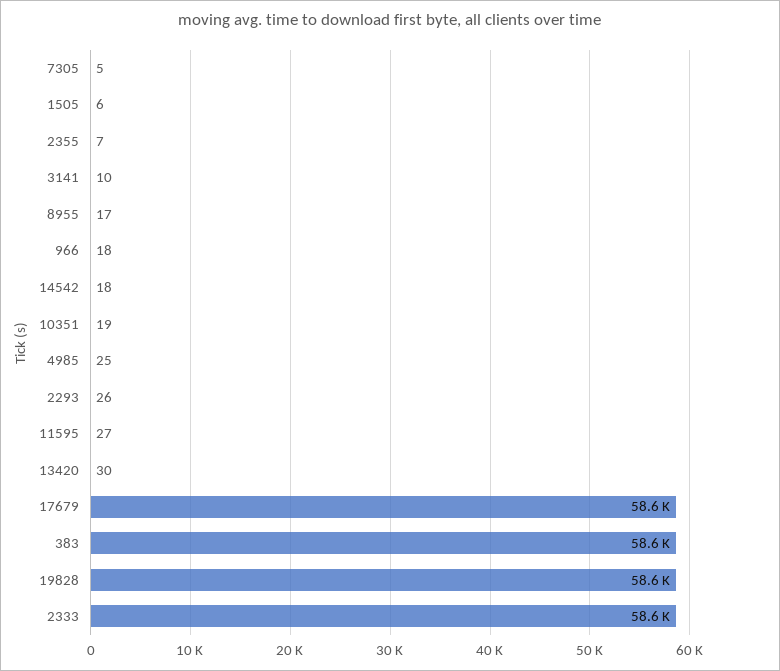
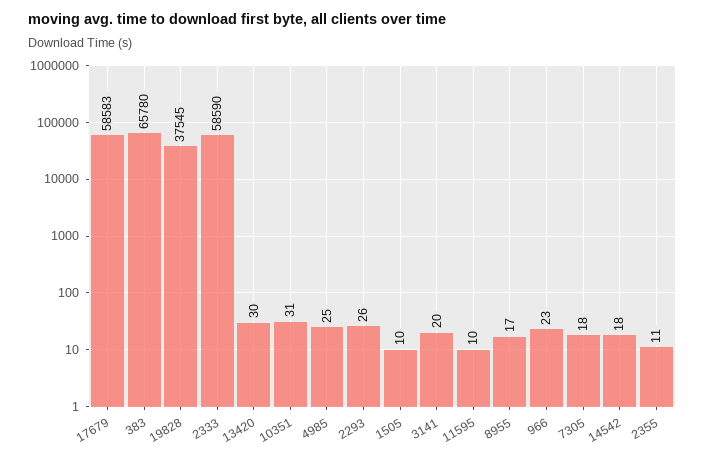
7305: 5 -> 18
1505: 6 -> 10
2355: 7 -> 11
3141: 10 -> 20
966: 18 -> 23
10351: 19 -> 31
11595: 27 -> 10
383: 58600 -> 65780
19828: 58600 -> 37545

